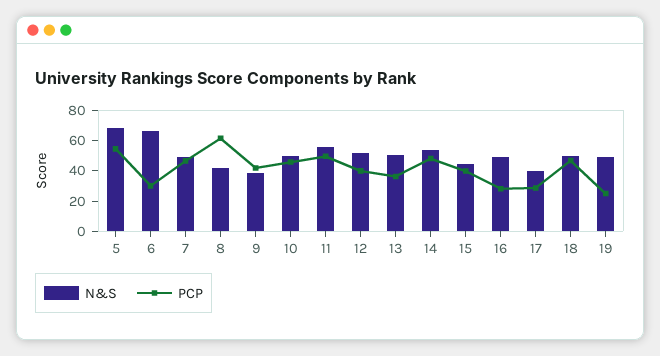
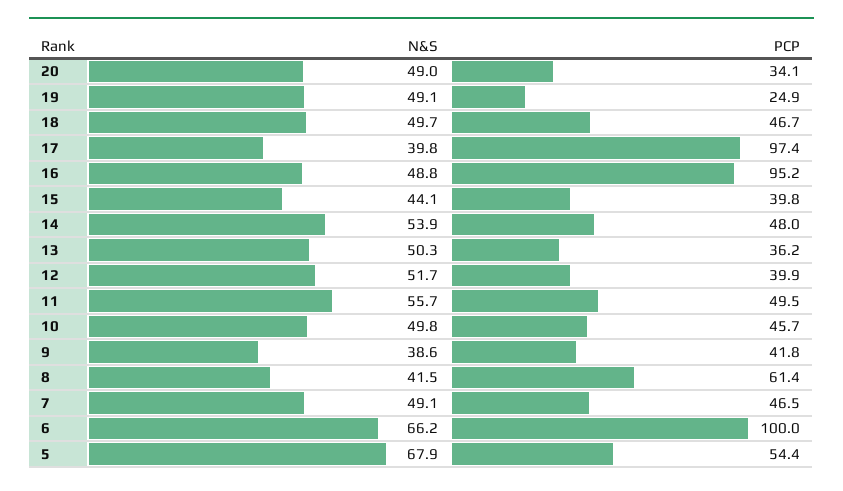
PCP, 6: 30 -> 100
PCP, 16: 30 -> 95.2
PCP, 17: 30 -> 97.4
N&S, 20: none -> 49
PCP, 20: none -> 34.1

